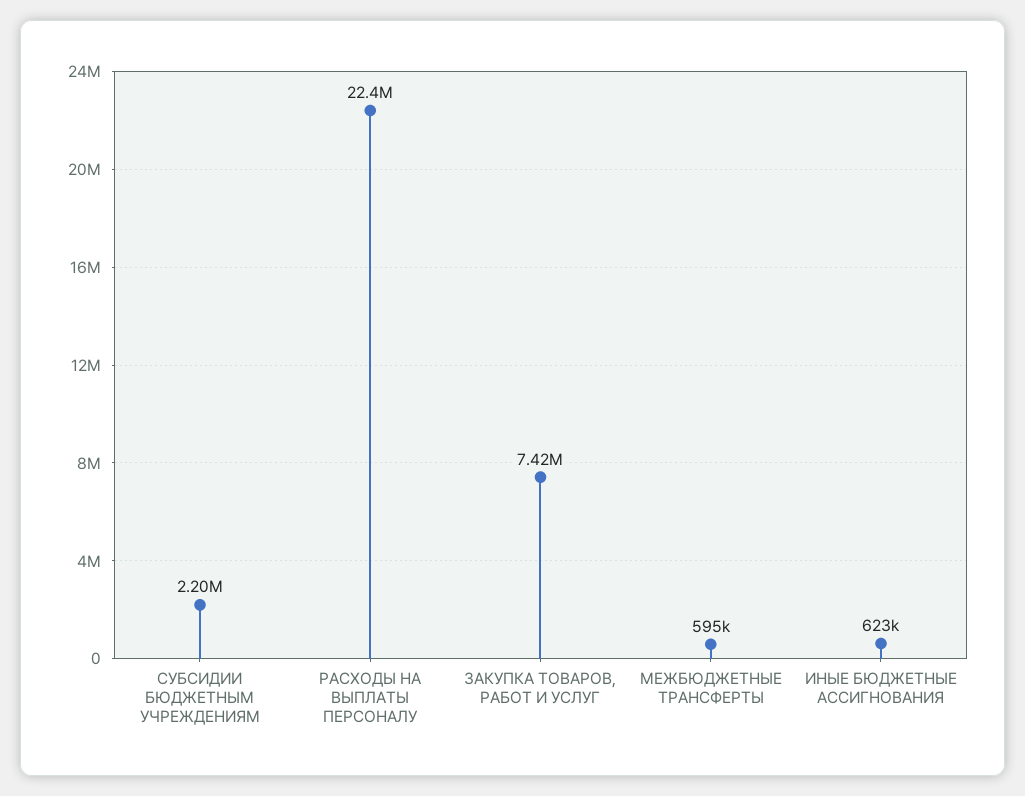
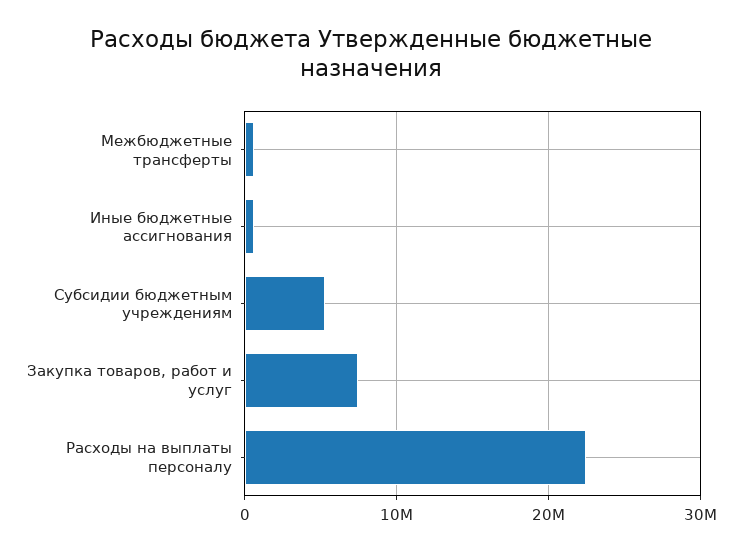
СУБСИДИИ БЮДЖЕТНЫМ УЧРЕЖДЕНИЯМ: 2200000 -> 5000000

